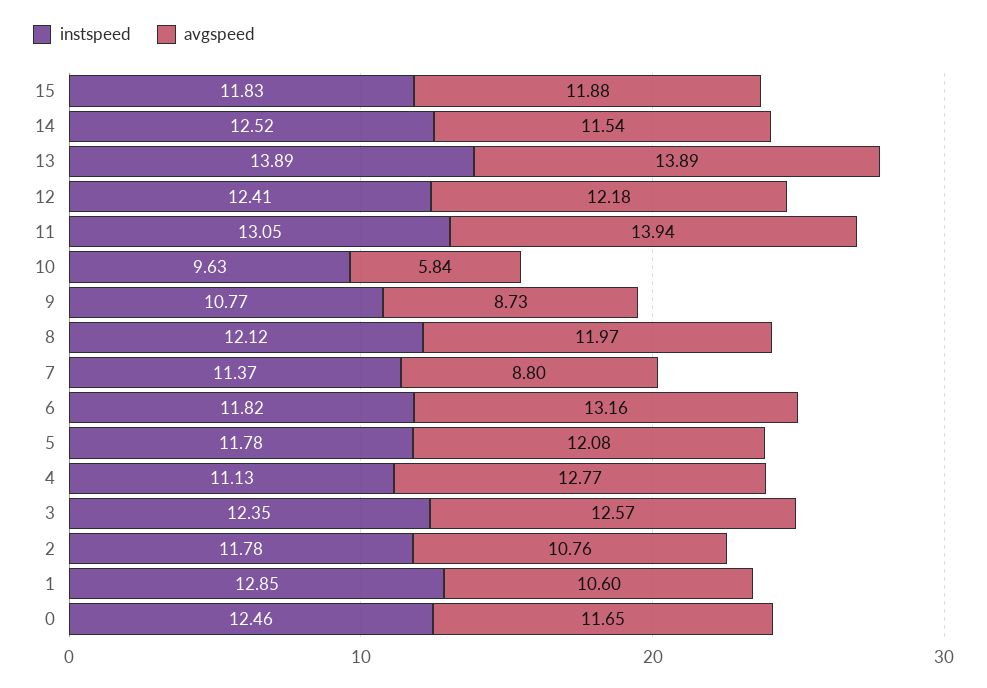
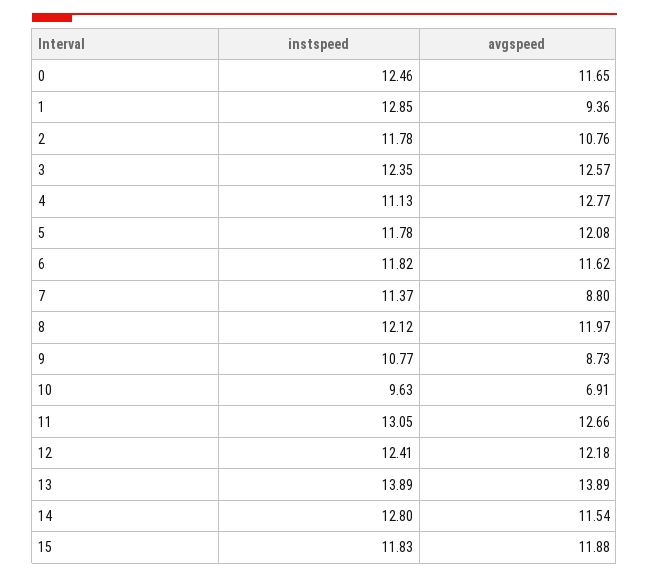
instspeed, 14: 12.52 -> 12.8
avgspeed, 11: 13.94 -> 12.66
avgspeed, 10: 5.84 -> 6.91
avgspeed, 6: 13.16 -> 11.62
avgspeed, 1: 10.6 -> 9.36

